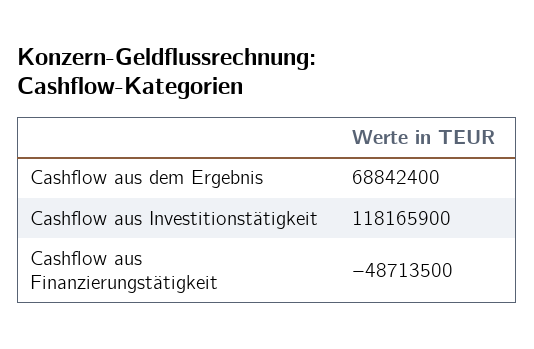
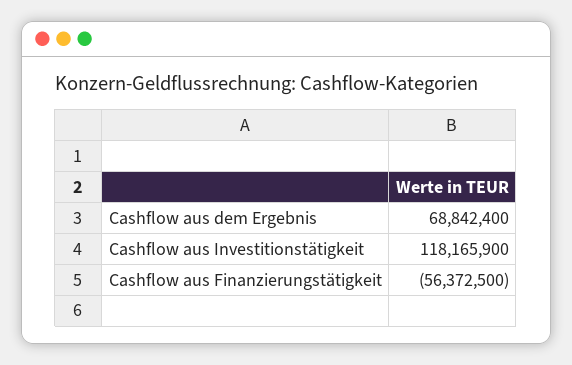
Cashflow aus Finanzierungstätigkeit: -48713500 -> -56372500

